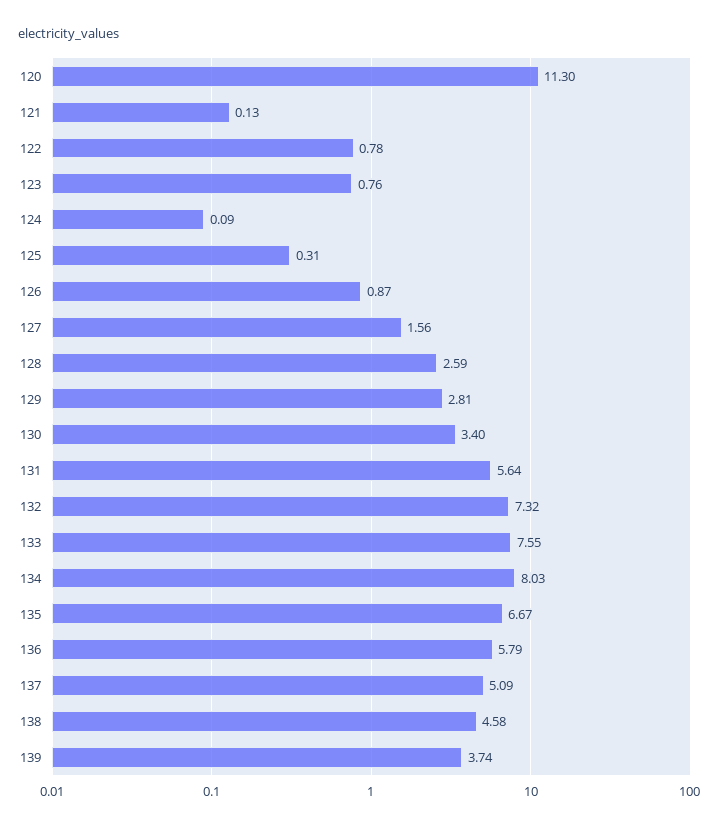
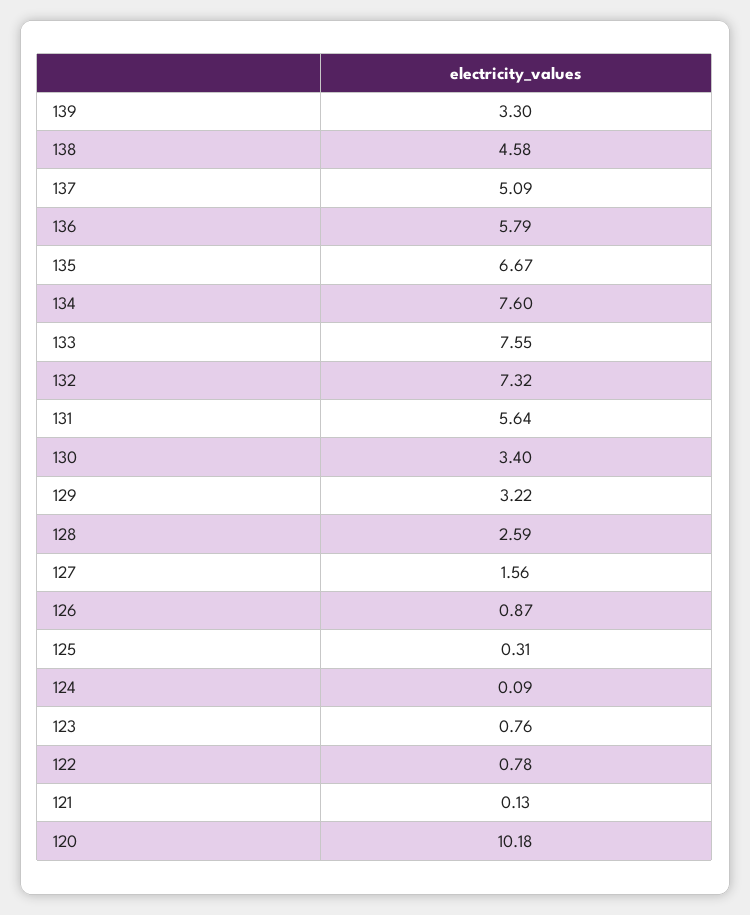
120: 11.3 -> 10.18
129: 2.81 -> 3.22
134: 8.03 -> 7.6
139: 3.74 -> 3.3

